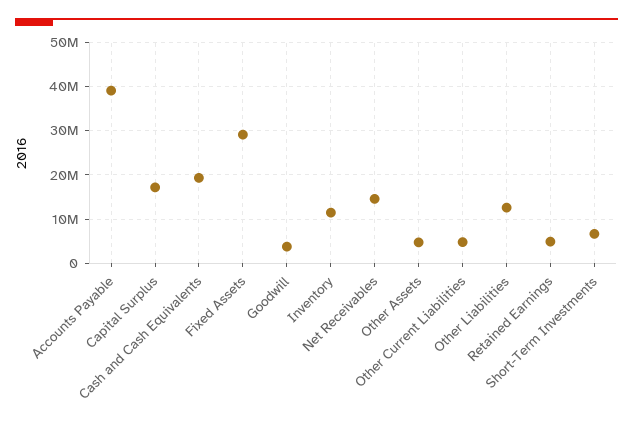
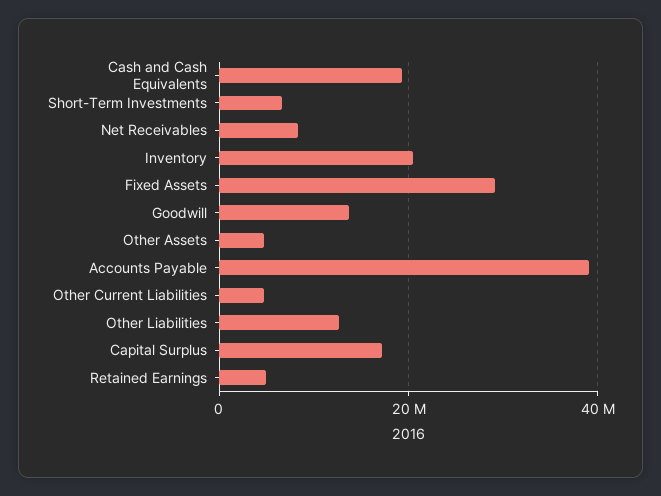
Goodwill: 4000000 -> 14000000
Inventory: 12000000 -> 20000000
Net Receivables: 14000000 -> 8000000

